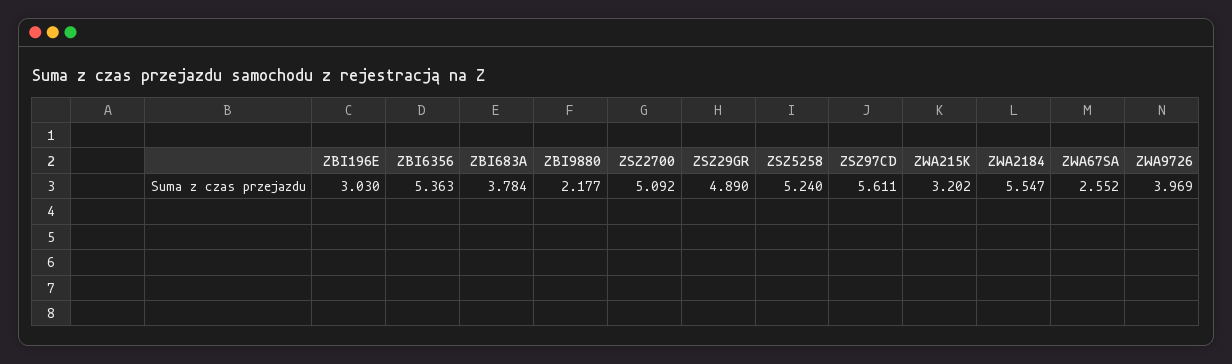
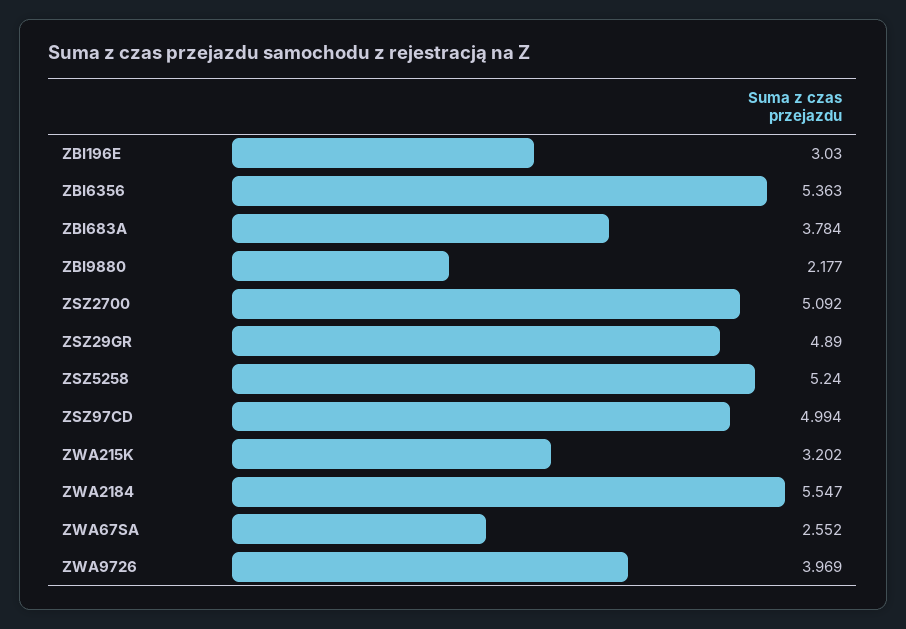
ZSZ97CD: 5.611 -> 4.994

